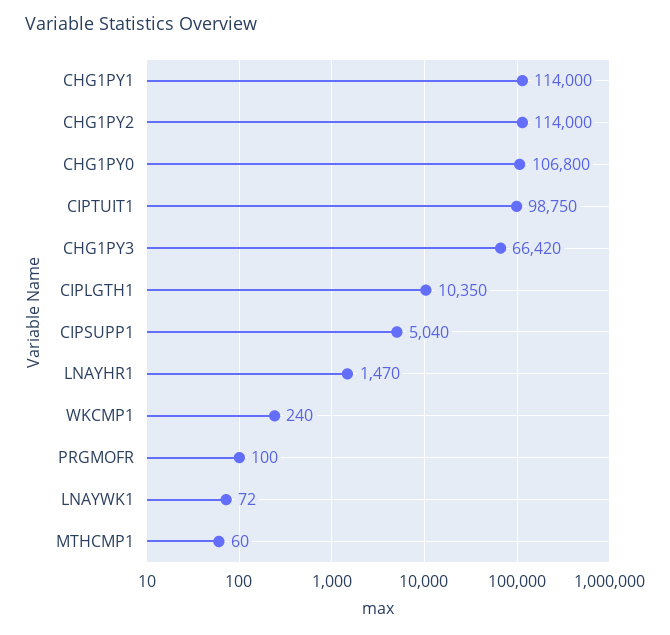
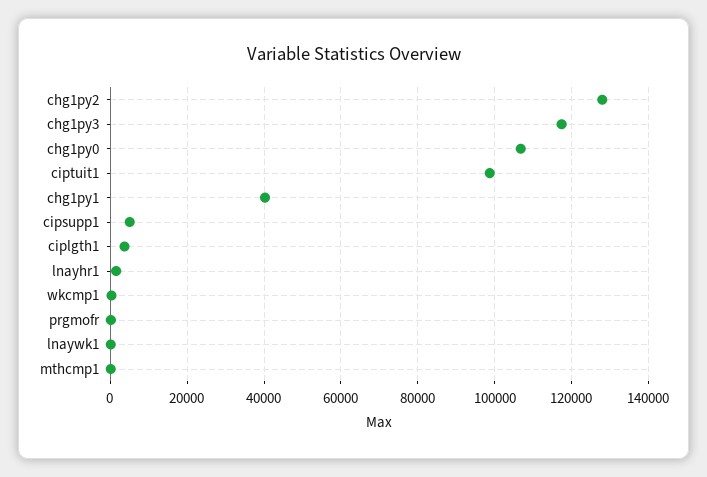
CHG1PY1: 114000 -> 40000
CHG1PY2: 114000 -> 128000
CHG1PY3: 66420 -> 118000
CIPLGTH1: 10350 -> 4000

